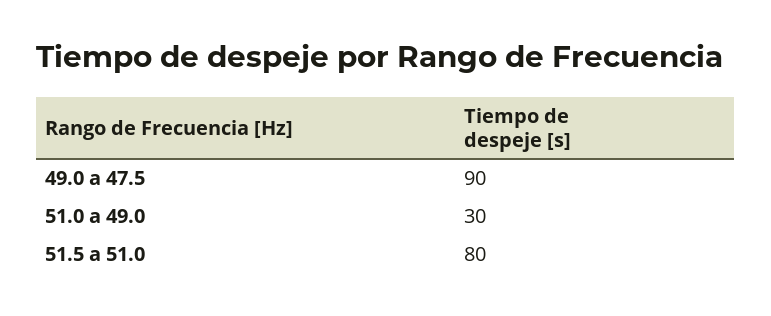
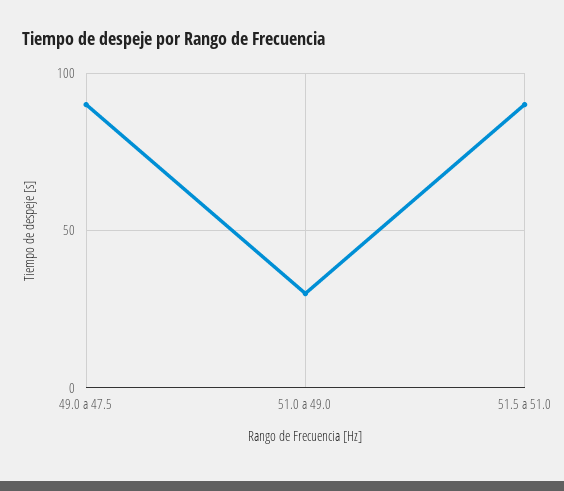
51.5 a 51.0: 80 -> 90

